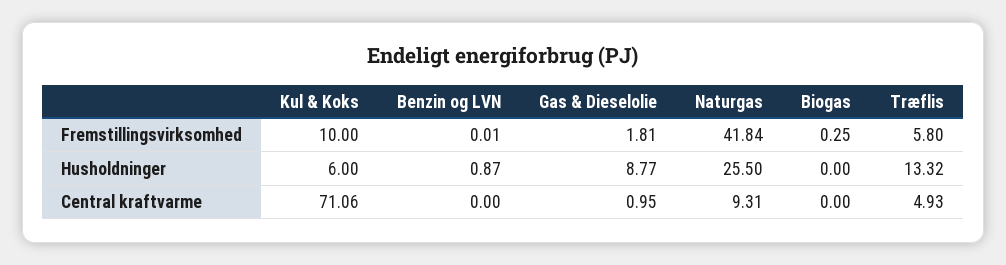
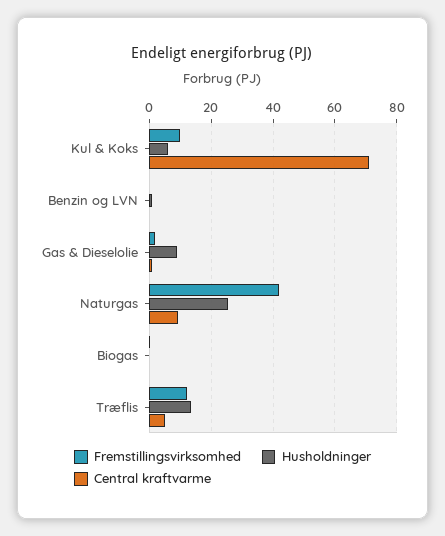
Fremstillingsvirksomhed, Træflis: 5.8 -> 12

